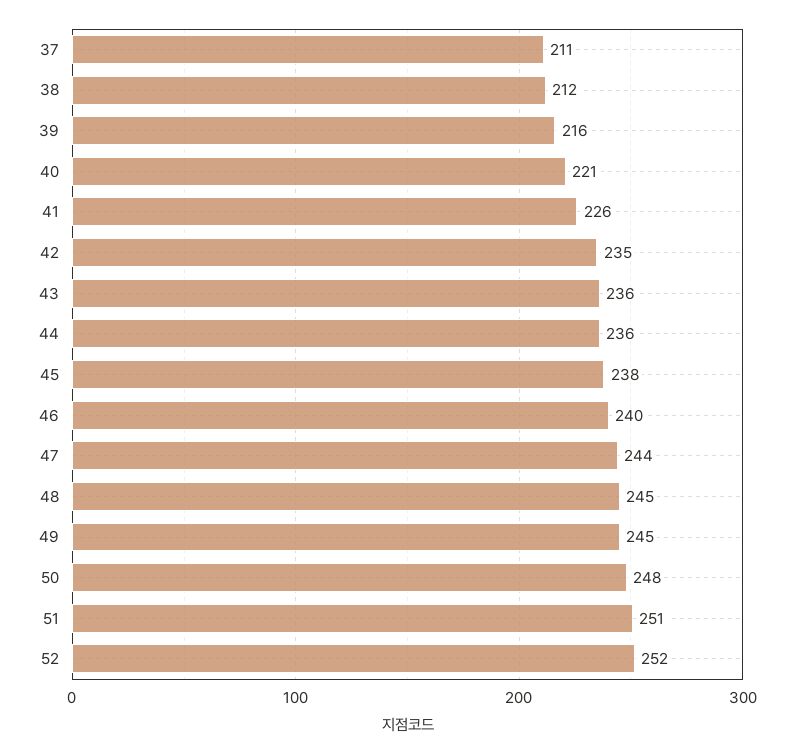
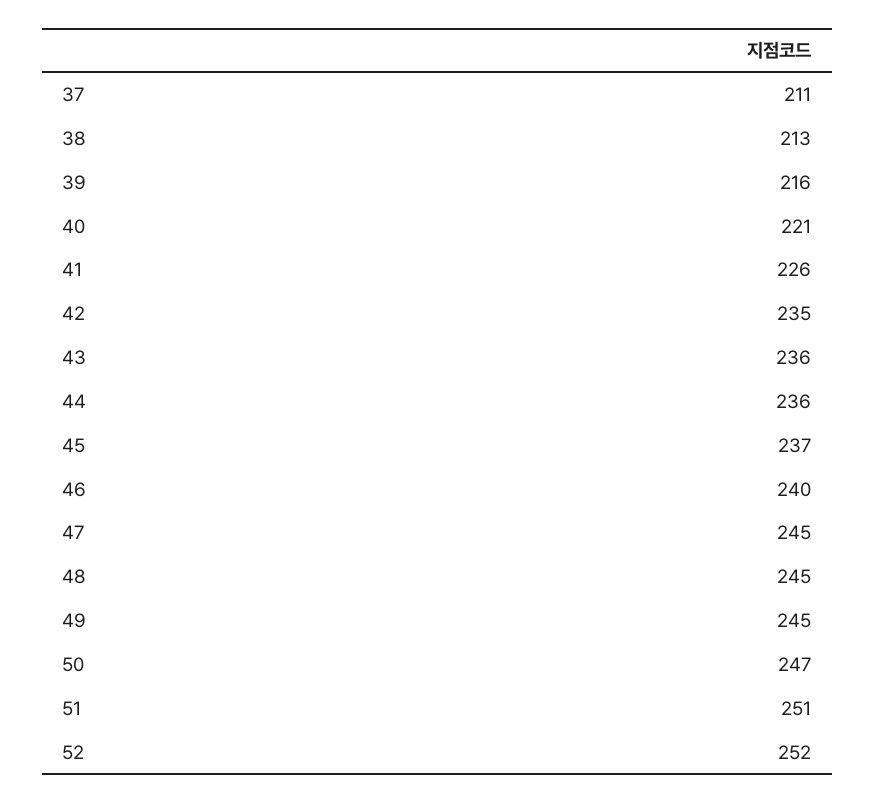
38: 212 -> 213
45: 238 -> 237
47: 244 -> 245
50: 248 -> 247

